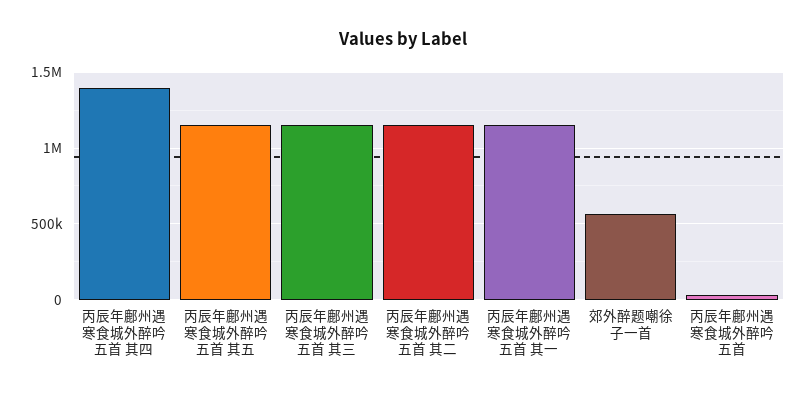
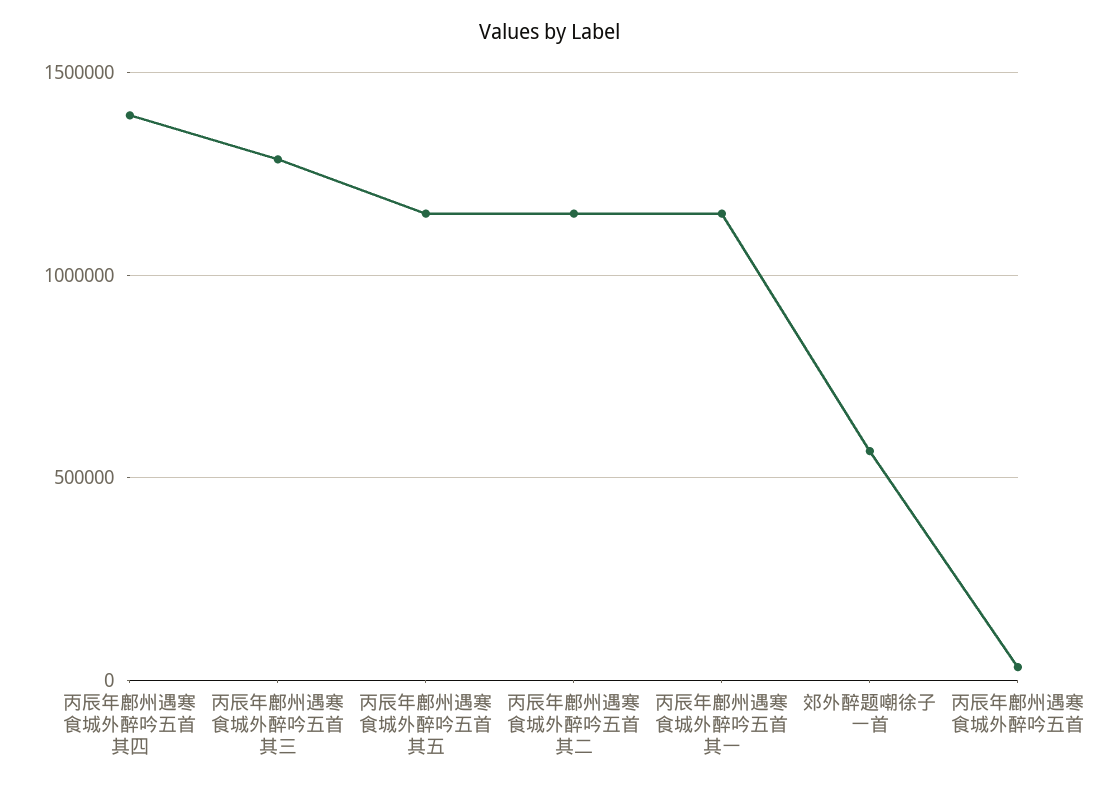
丙辰年鄜州遇寒食城外醉吟五首 其三: 1150000 -> 1300000

